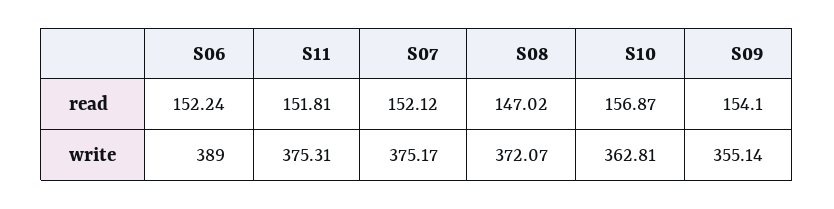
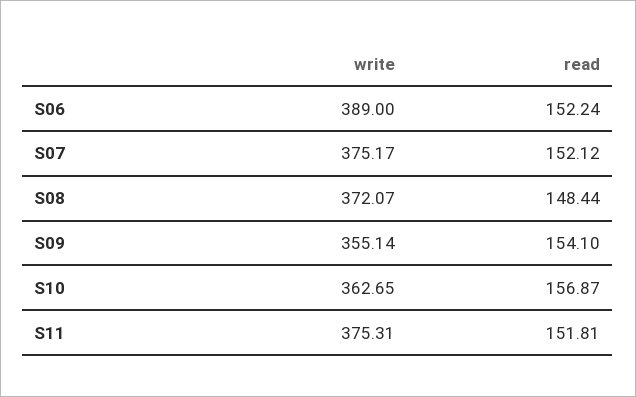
S08, read: 147.02 -> 148.44
S10, write: 362.81 -> 362.65

